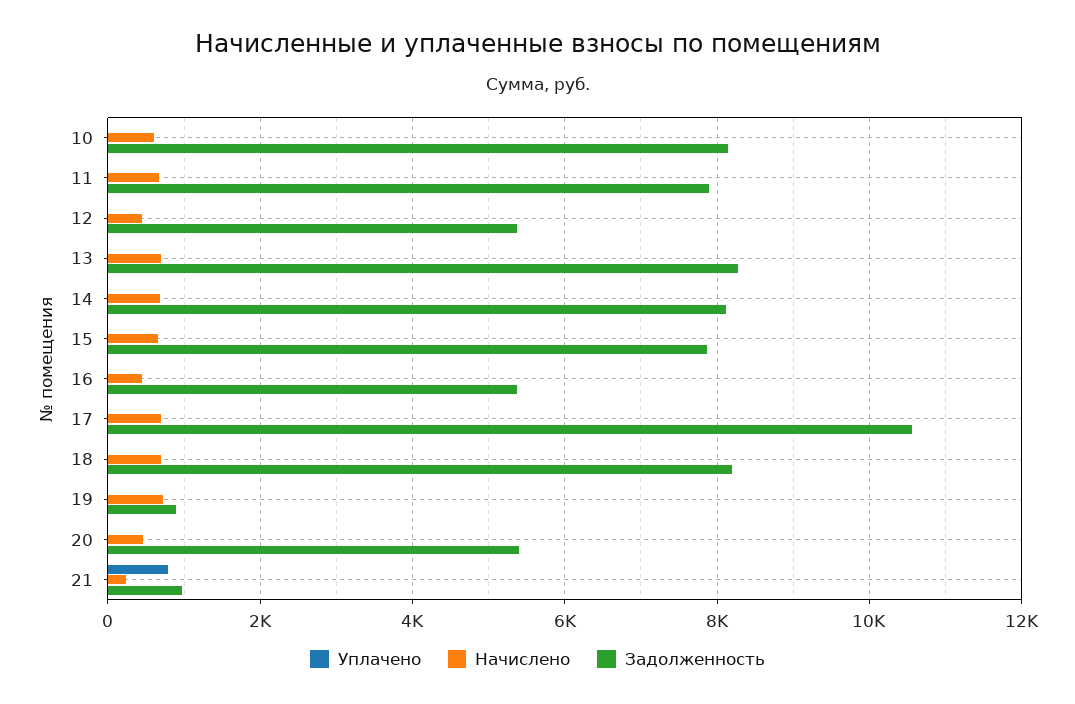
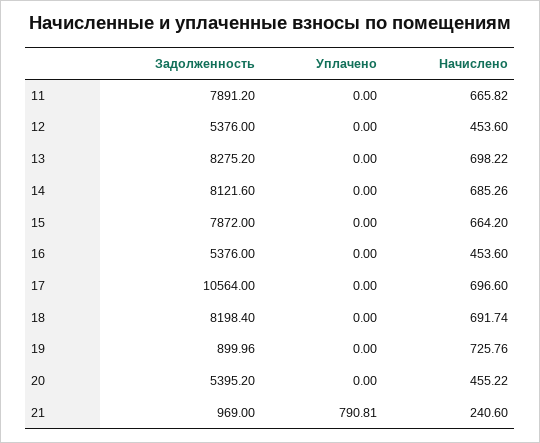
Уплачено, 10: 0 -> none
Начислено, 10: 600 -> none
Задолженность, 10: 8200 -> none

